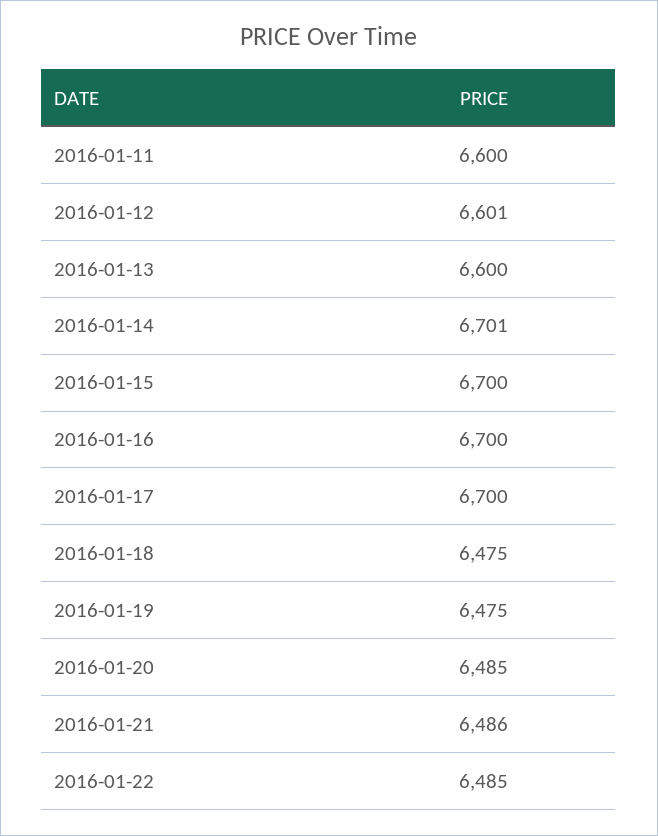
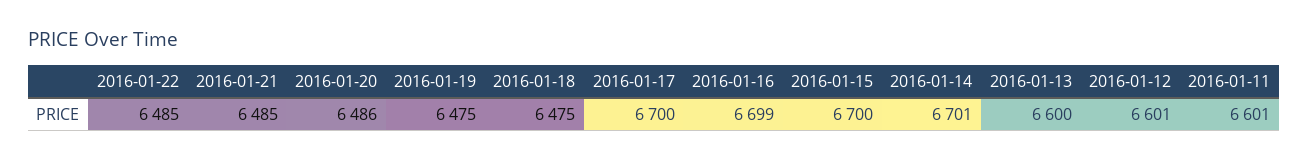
2016-01-11: 6600 -> 6601
2016-01-16: 6700 -> 6699
2016-01-20: 6485 -> 6486
2016-01-21: 6486 -> 6485

